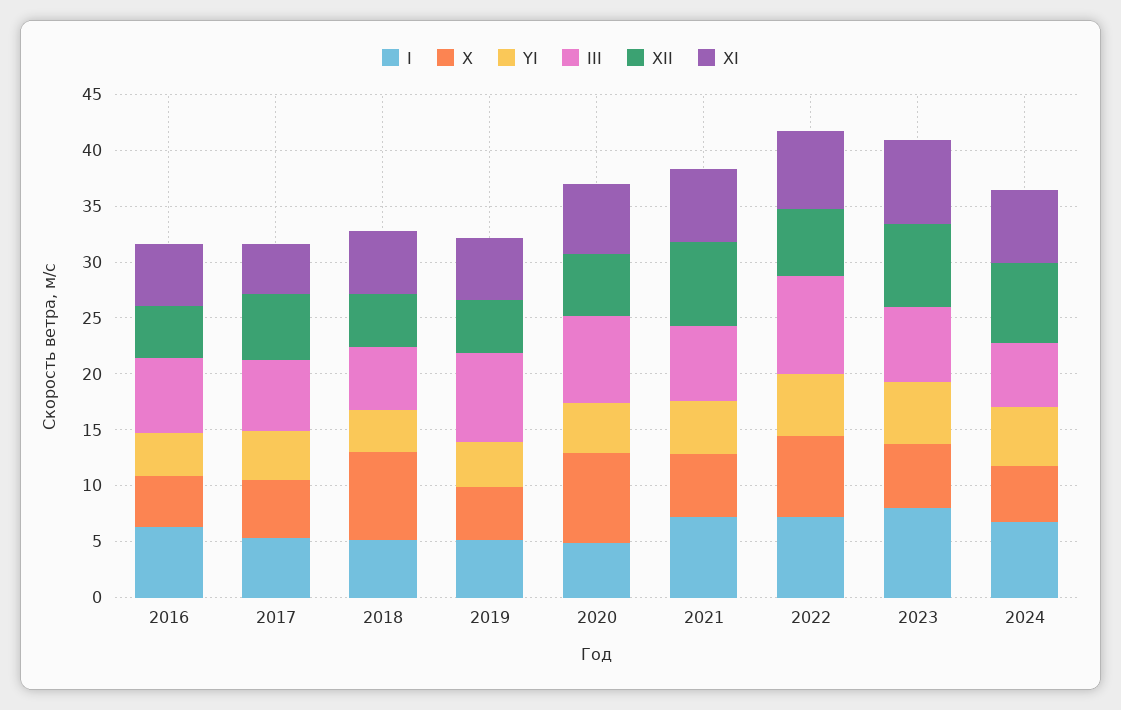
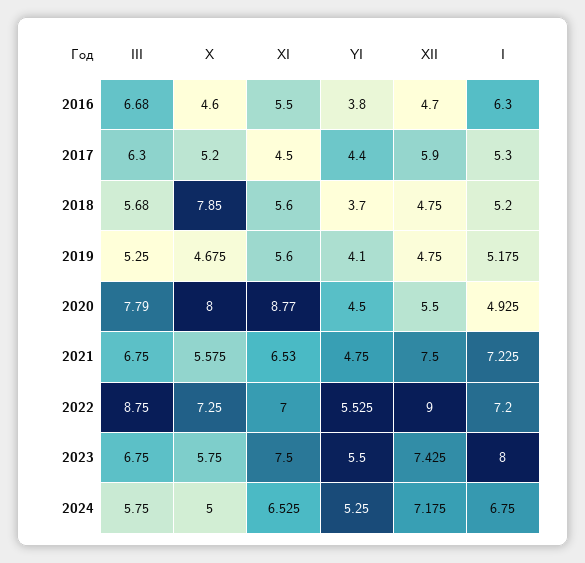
III, 2019: 8 -> 5.25
XI, 2020: 6 -> 8.77
XII, 2022: 6 -> 9

